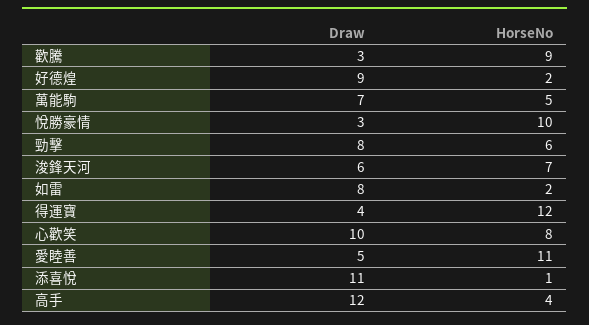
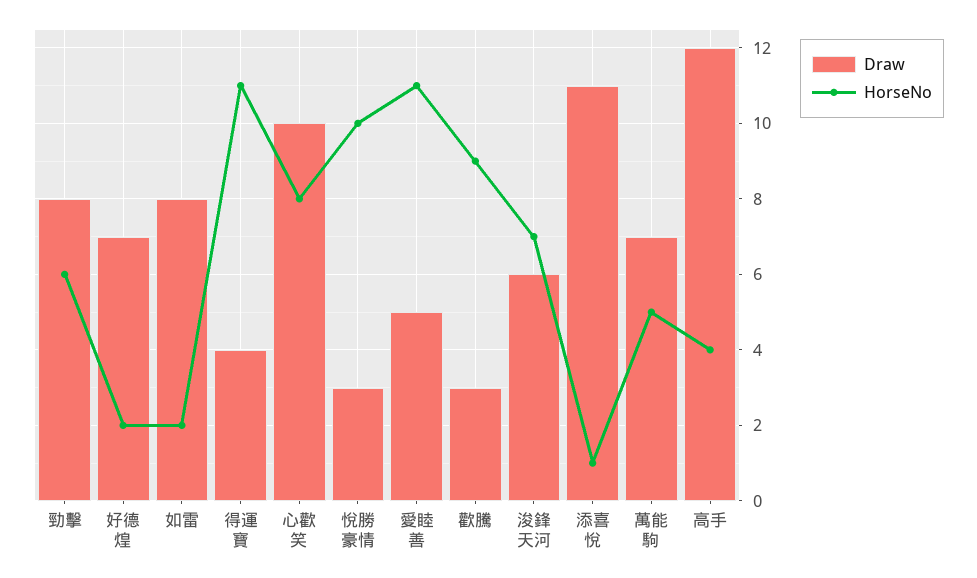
Draw, 好德煌: 9 -> 7
HorseNo, 得運寶: 12 -> 11

